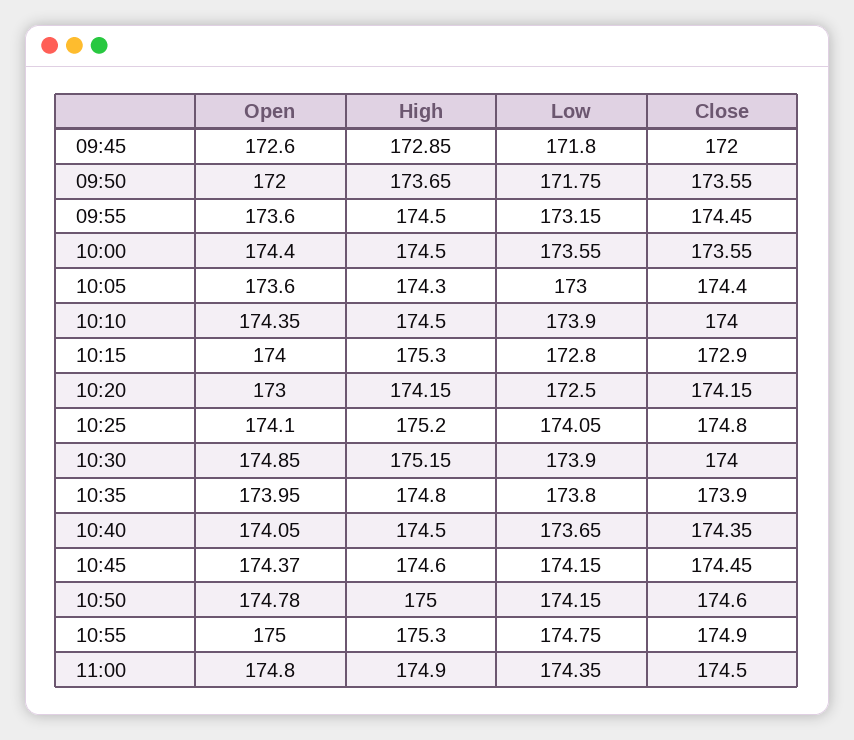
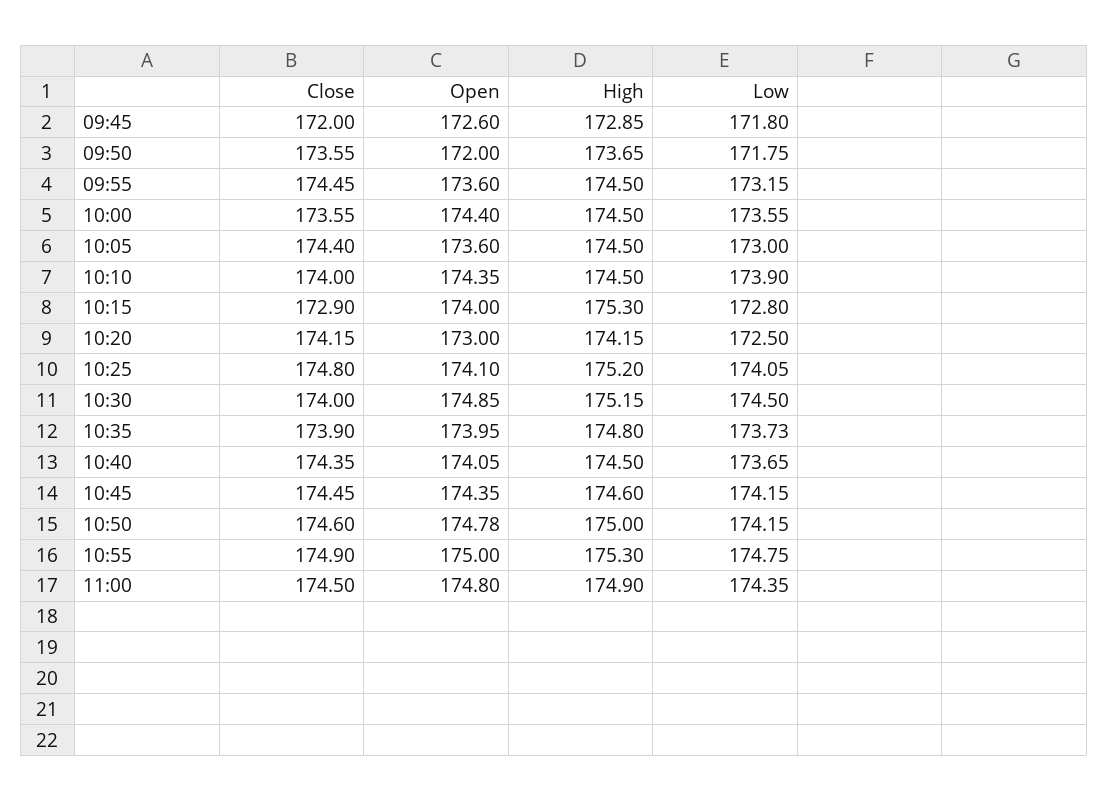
High, 10:05: 174.3 -> 174.5
Low, 10:30: 173.9 -> 174.5
Low, 10:35: 173.8 -> 173.73
Open, 10:45: 174.37 -> 174.35

